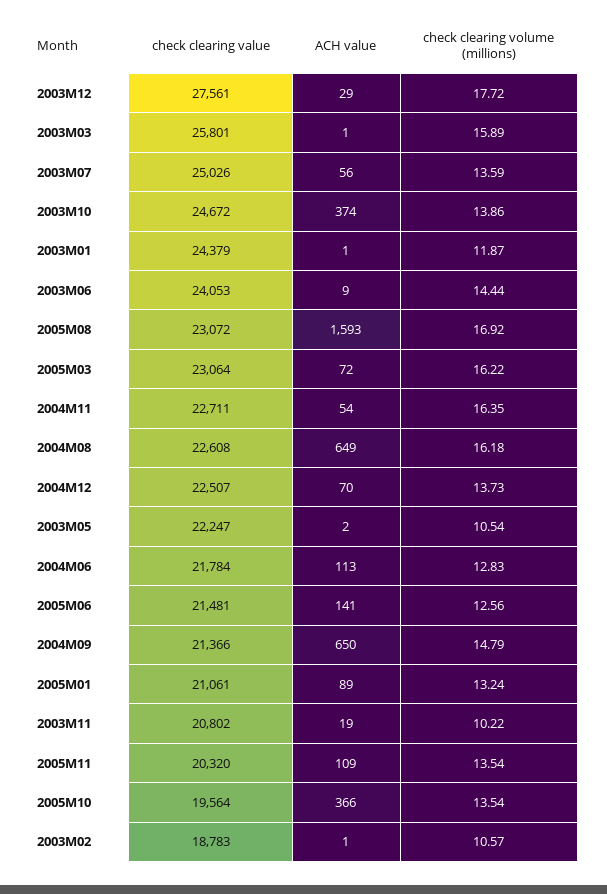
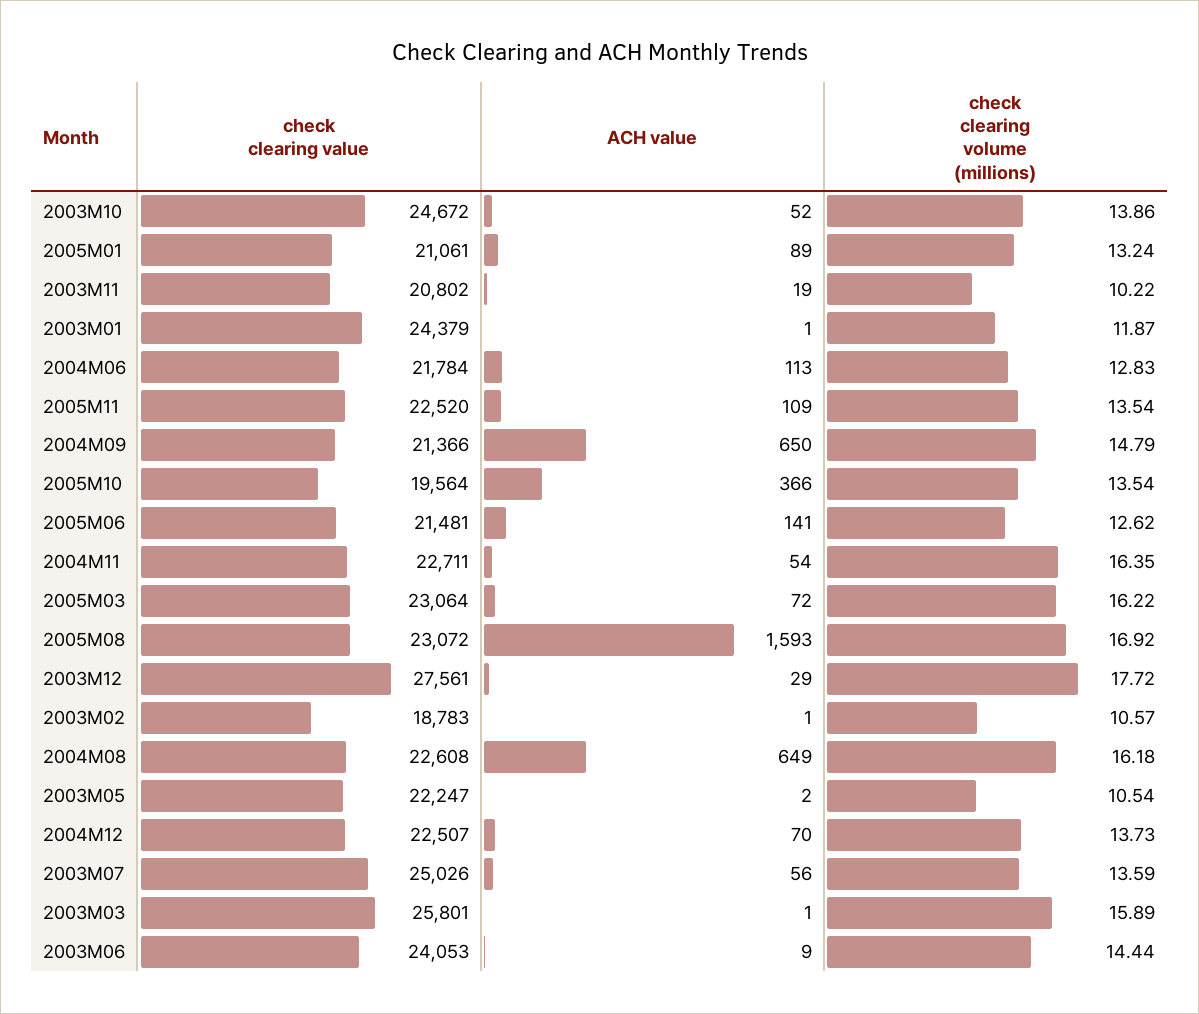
ACH value, 2003M10: 374 -> 52
check clearing volume (millions), 2005M06: 12.56 -> 12.62
check clearing value, 2005M11: 20320 -> 22520

